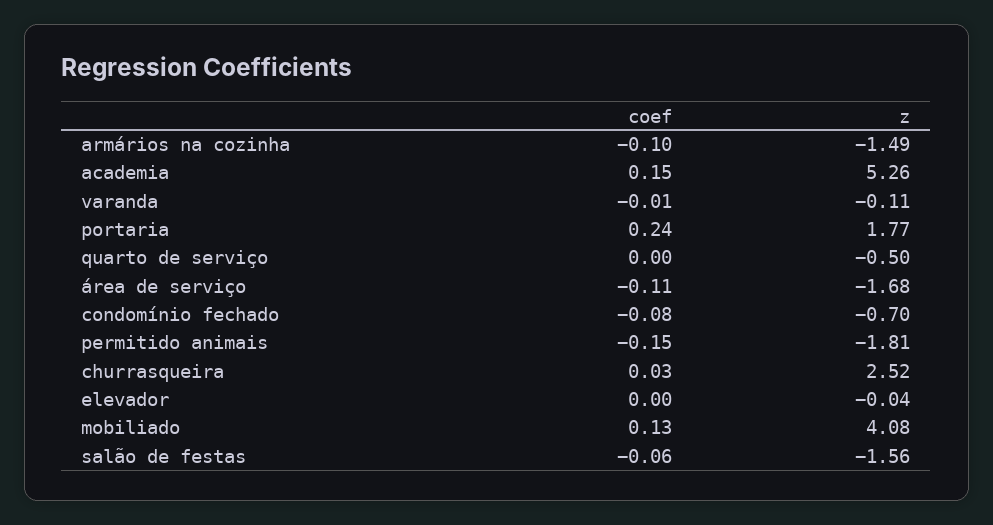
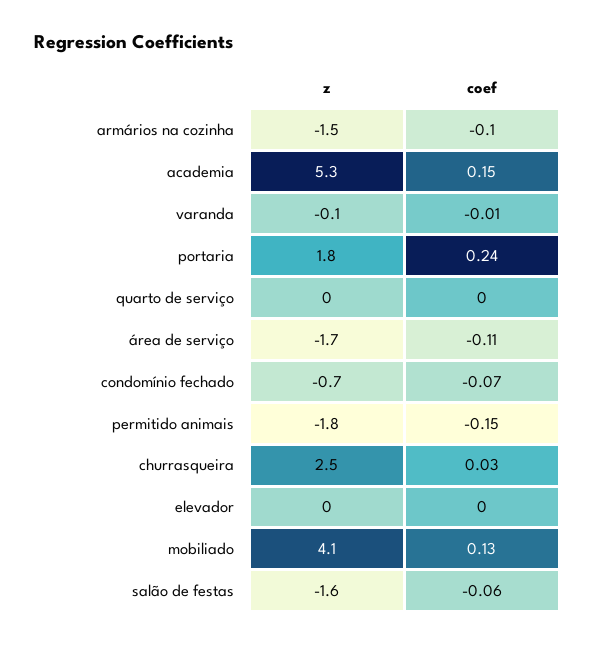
z, quarto de serviço: -0.5 -> 0
coef, condomínio fechado: -0.08 -> -0.07

